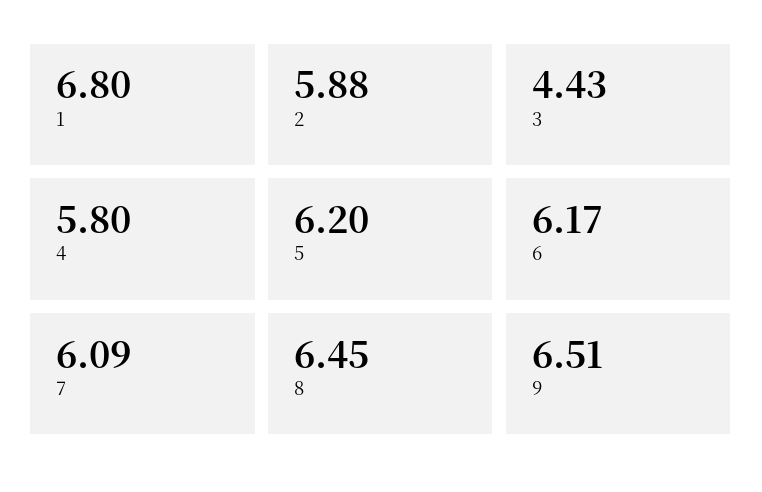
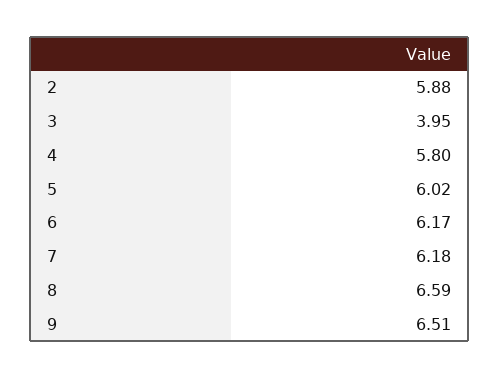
1: 6.8 -> none
3: 4.43 -> 3.95
5: 6.2 -> 6.02
7: 6.09 -> 6.18
8: 6.45 -> 6.59

